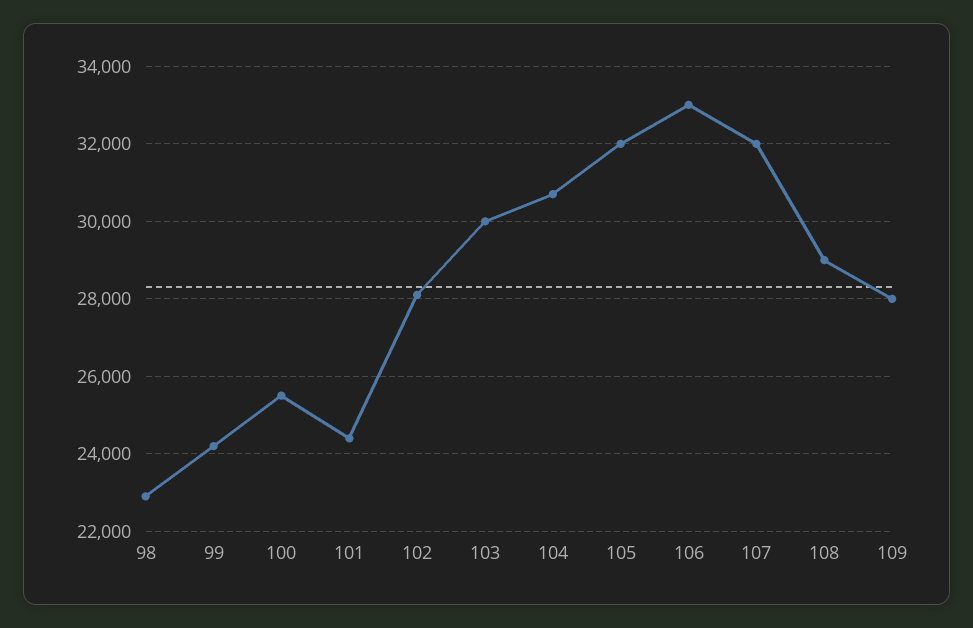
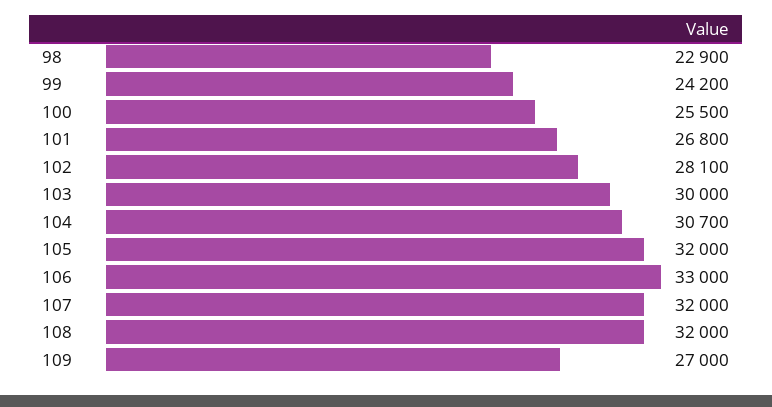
101: 24400 -> 26800
108: 29000 -> 32000
109: 28000 -> 27000

